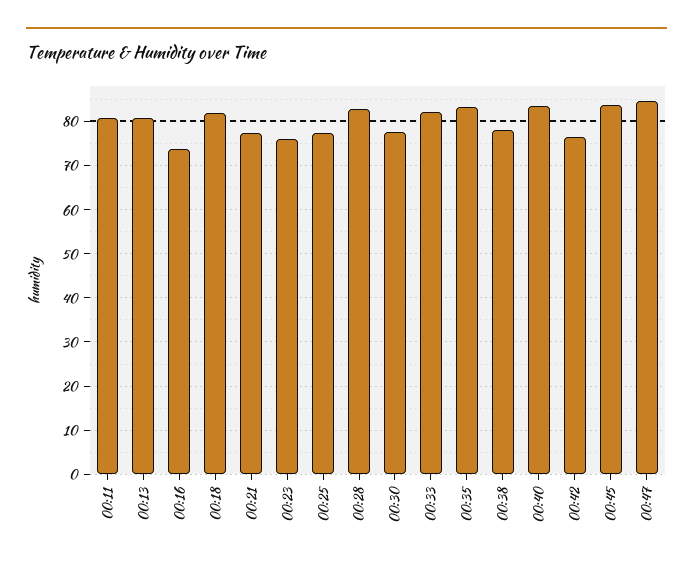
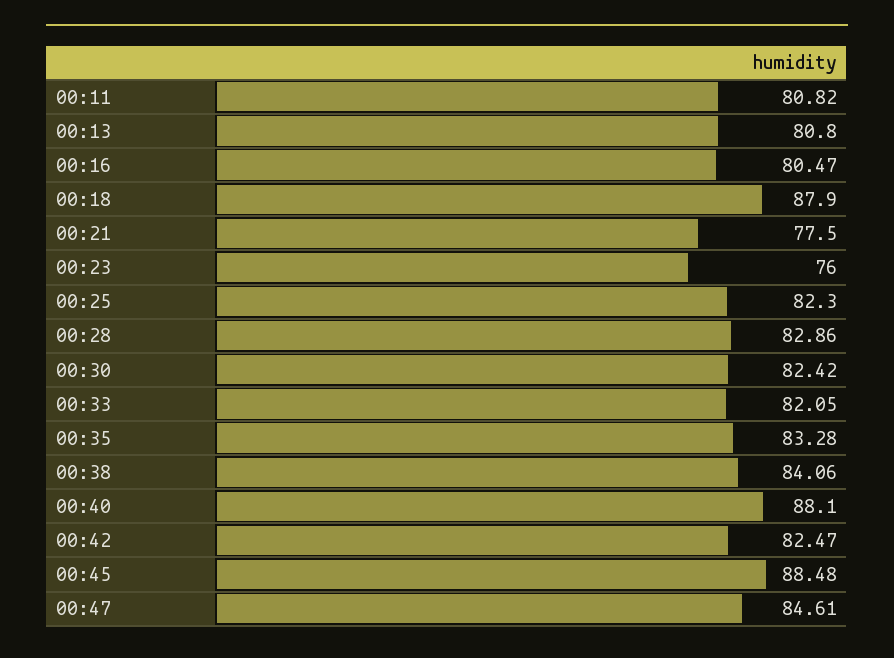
00:16: 74 -> 80.47
00:18: 82 -> 87.9
00:25: 78 -> 82.3
00:30: 78 -> 82.42
00:38: 78 -> 84.06
00:40: 84 -> 88.1
00:42: 76 -> 82.47
00:45: 84 -> 88.48

